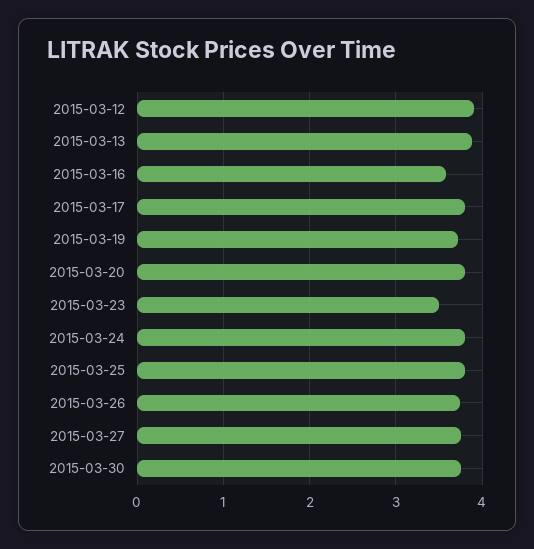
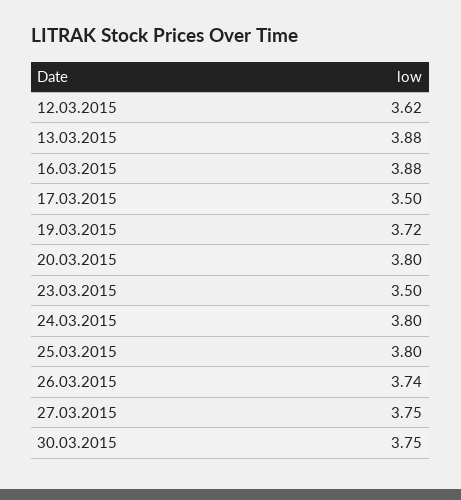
2015-03-12: 3.9 -> 3.62
2015-03-16: 3.6 -> 3.88
2015-03-17: 3.8 -> 3.5

